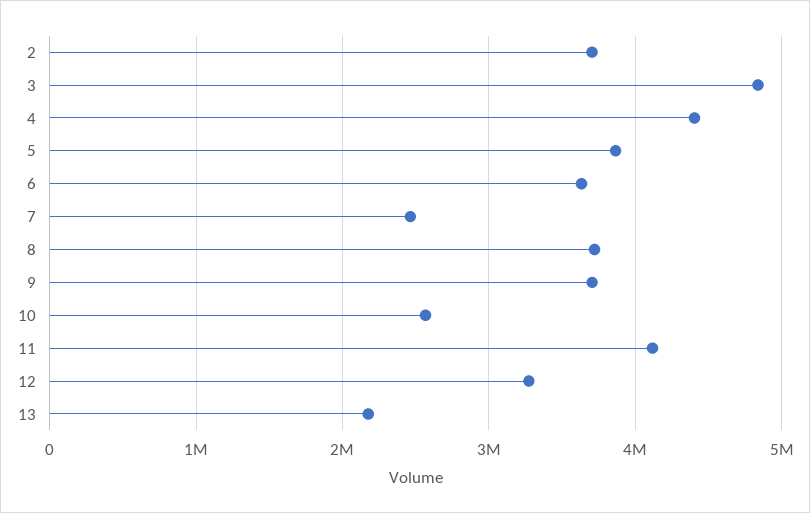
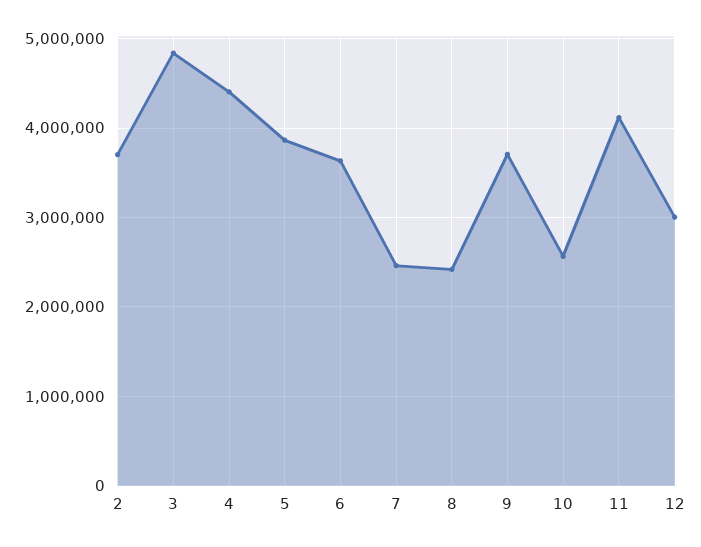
8: 3700000 -> 2400000
12: 3300000 -> 3000000
13: 2200000 -> none

